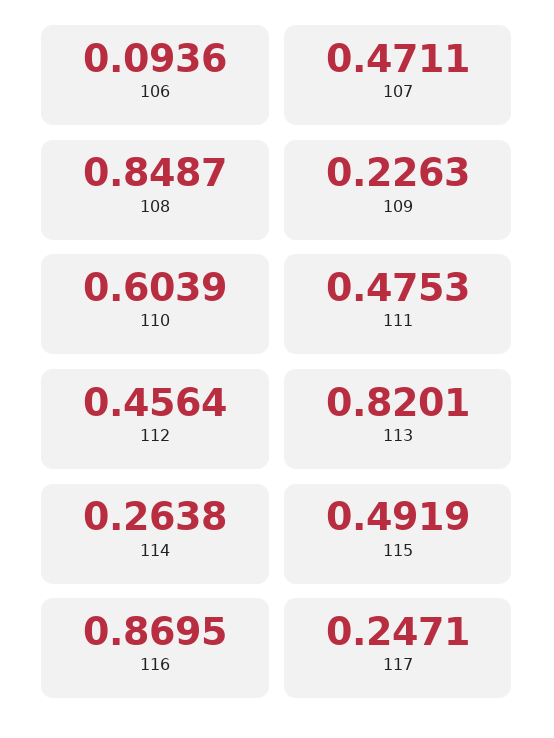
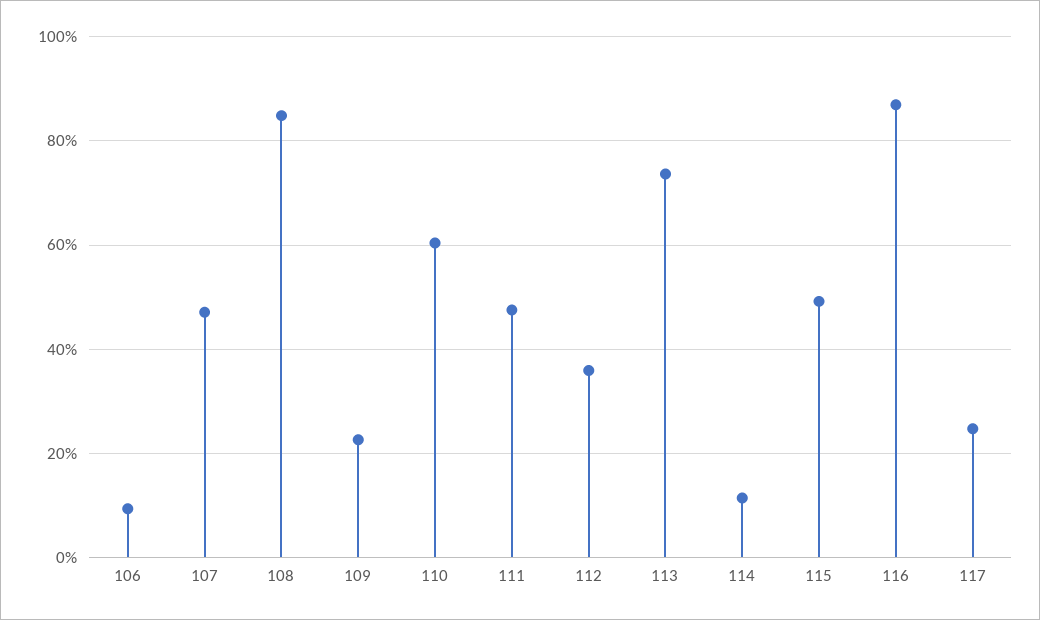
112: 0.4564 -> 0.36
113: 0.8201 -> 0.74
114: 0.2638 -> 0.12

